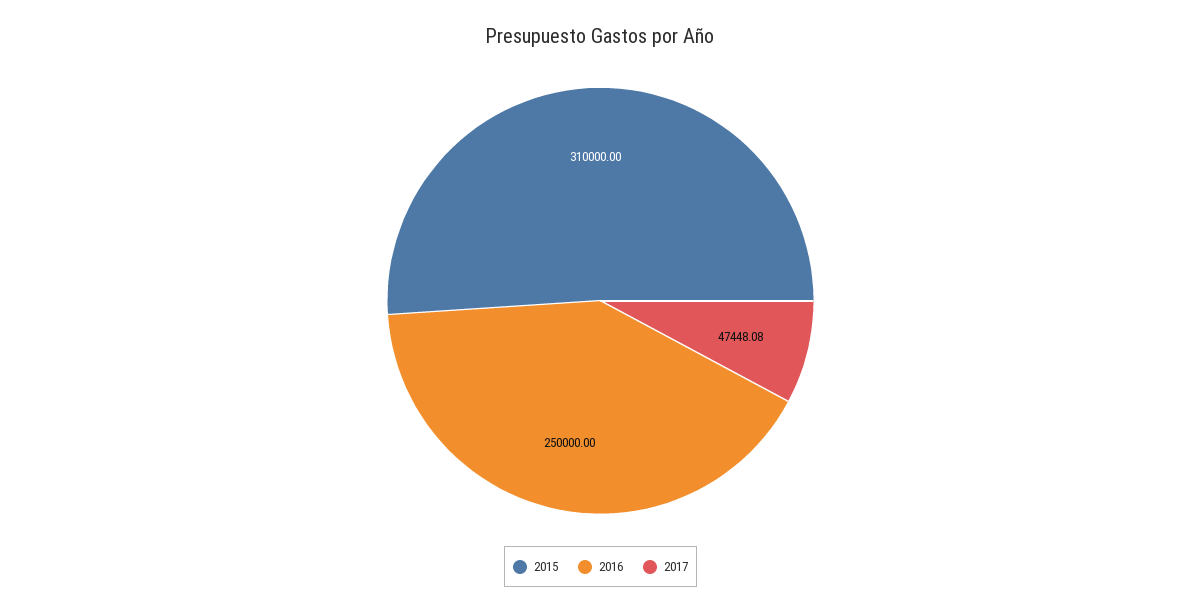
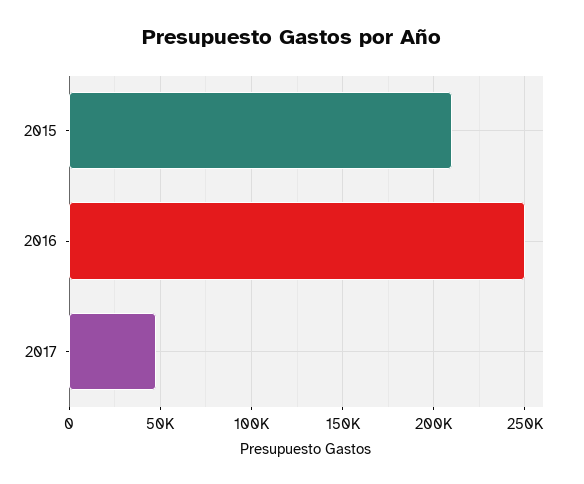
2015: 310000 -> 210000

